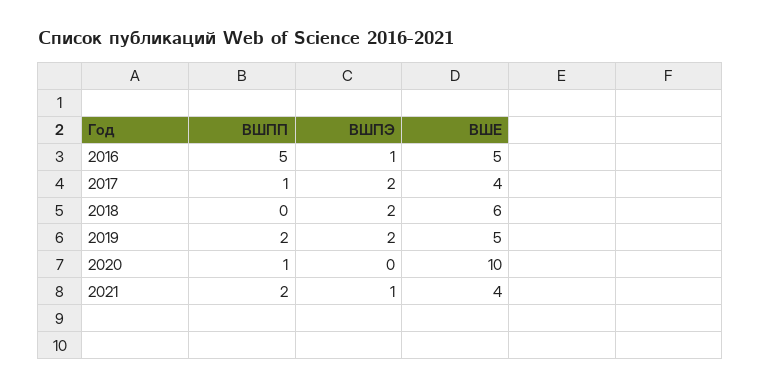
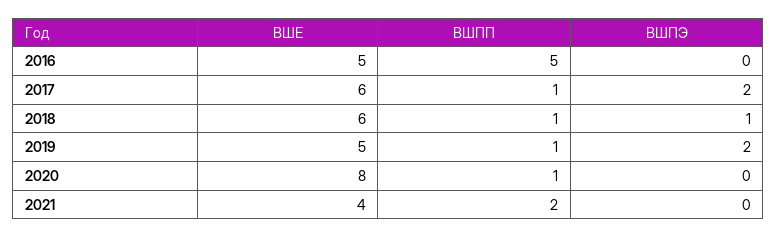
ВШПЭ, 2016: 1 -> 0
ВШЕ, 2017: 4 -> 6
ВШПП, 2018: 0 -> 1
ВШПЭ, 2018: 2 -> 1
ВШПП, 2019: 2 -> 1
ВШЕ, 2020: 10 -> 8
ВШПЭ, 2021: 1 -> 0

